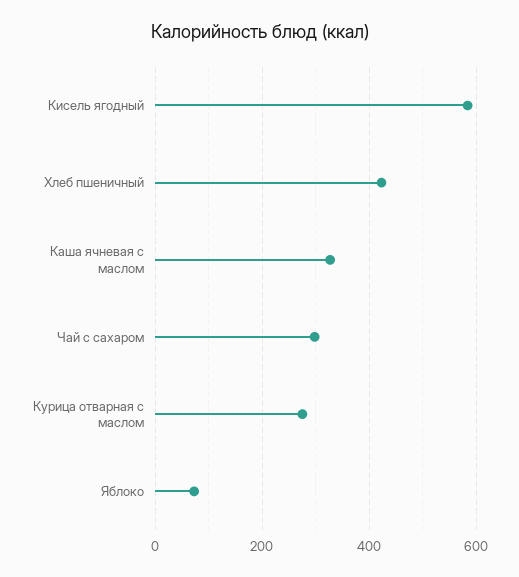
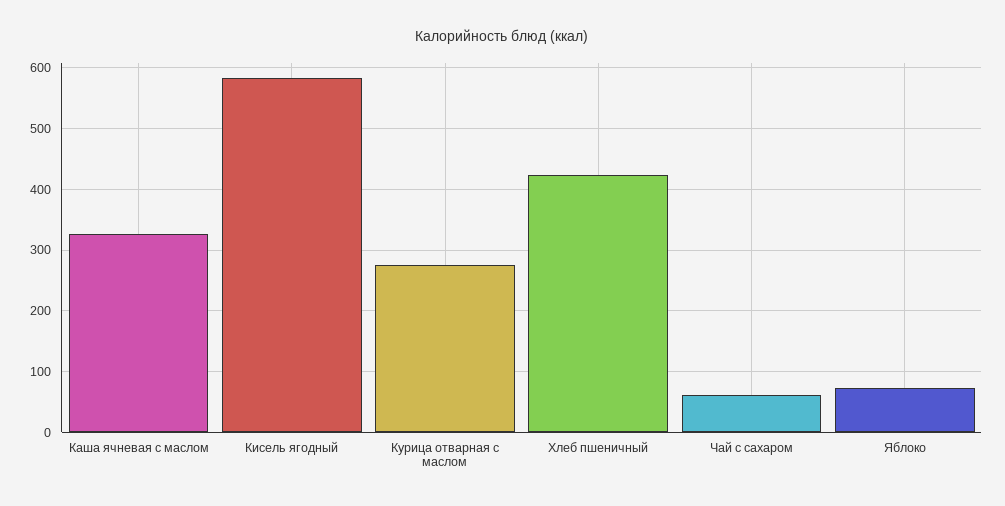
Чай с сахаром: 300 -> 60

